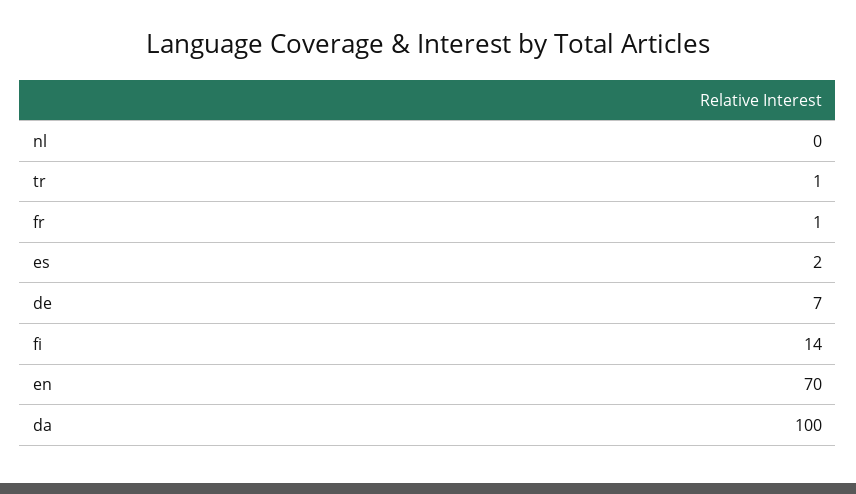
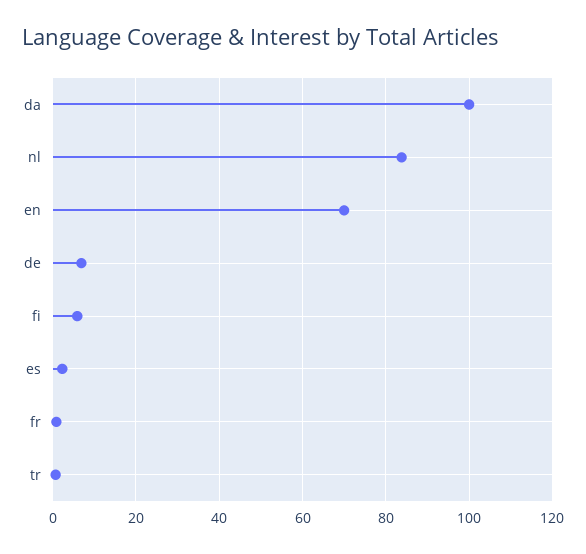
nl: 0 -> 84
fi: 14 -> 6

